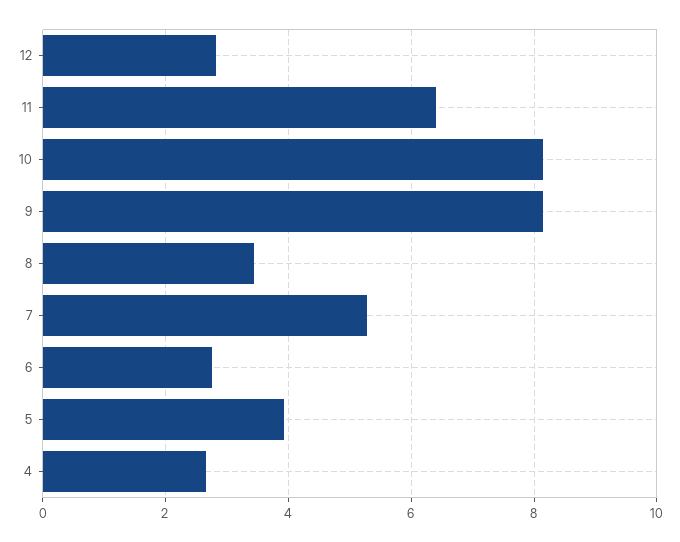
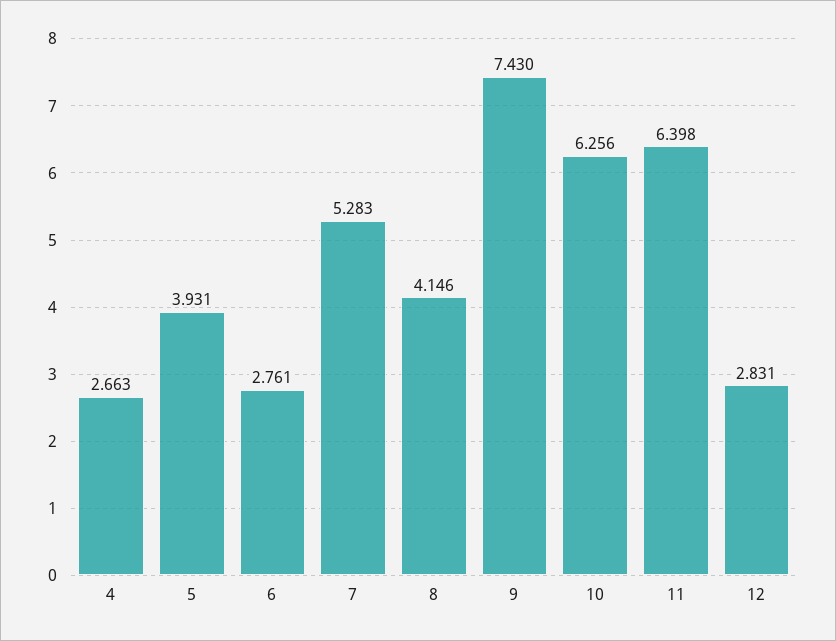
10: 8.2 -> 6.256
9: 8.2 -> 7.43
8: 3.4 -> 4.146

